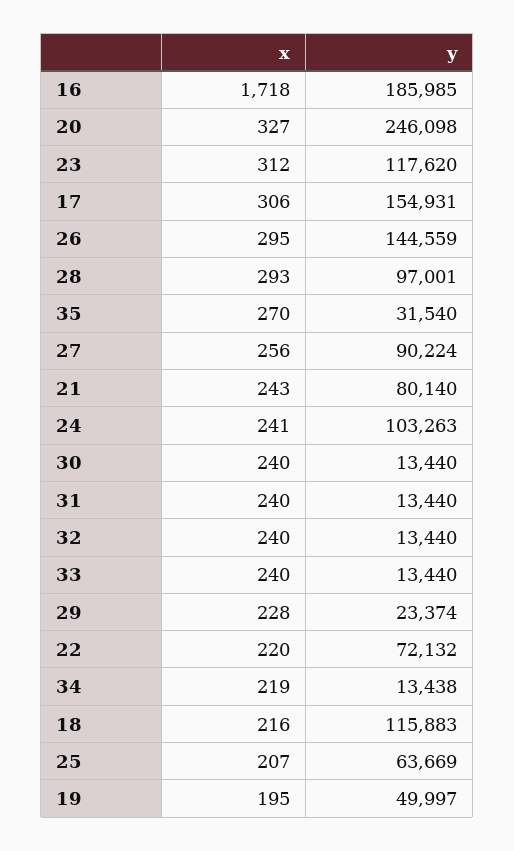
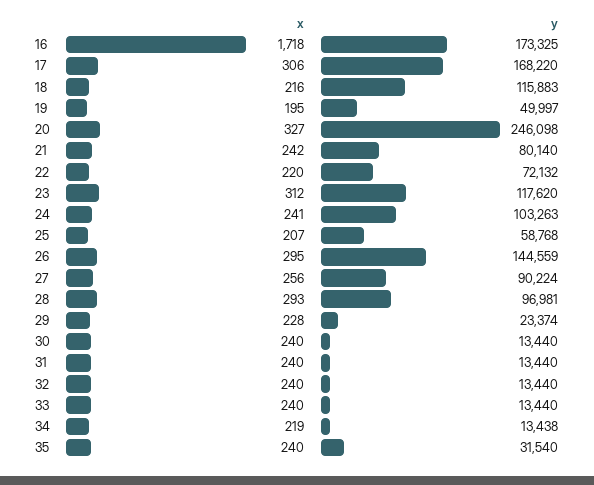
y, 16: 185985 -> 173325
y, 17: 154931 -> 168220
y, 28: 97001 -> 96981
x, 35: 270 -> 240
x, 21: 243 -> 242
y, 25: 63669 -> 58768

